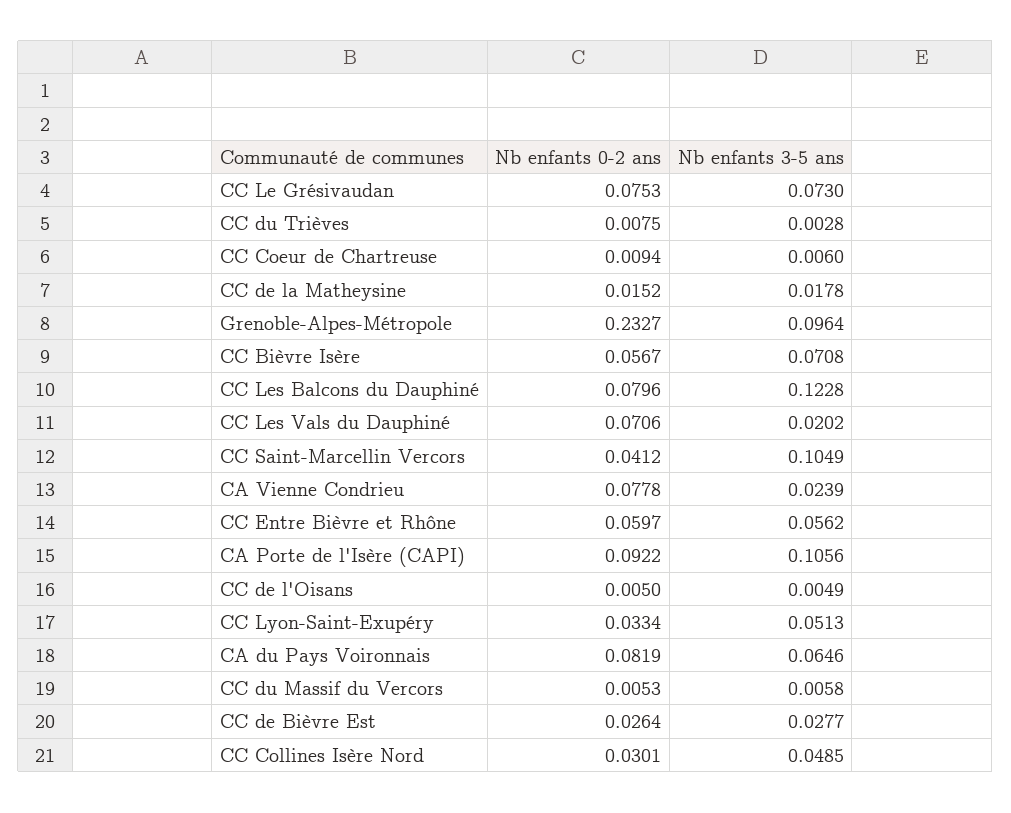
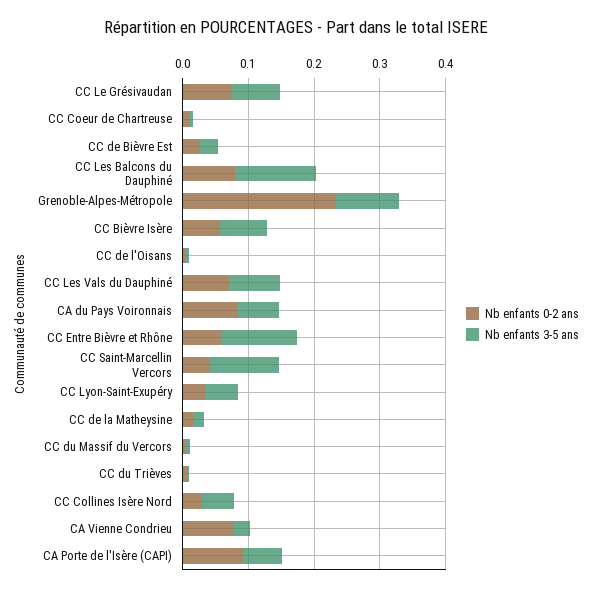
Nb enfants 3-5 ans, CC Les Vals du Dauphiné: 0.0202 -> 0.08
Nb enfants 3-5 ans, CC Entre Bièvre et Rhône: 0.0562 -> 0.12
Nb enfants 3-5 ans, CA Porte de l'Isère (CAPI): 0.1056 -> 0.06

